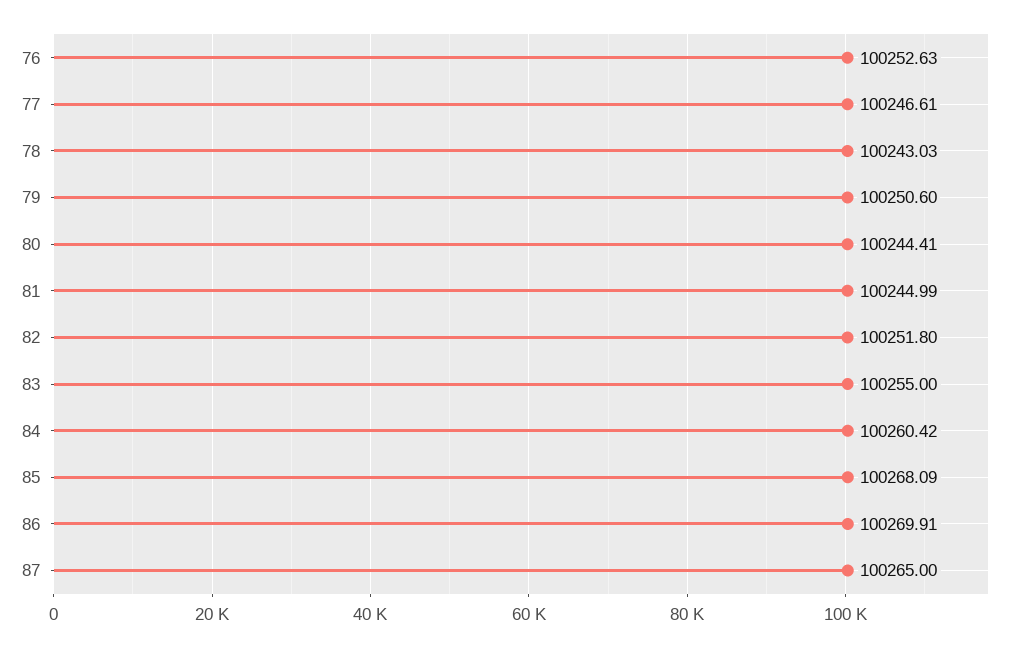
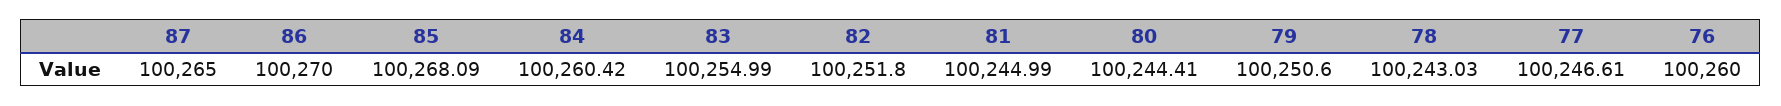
76: 100252.63 -> 100260
83: 100255 -> 100254.99
86: 100269.91 -> 100270

